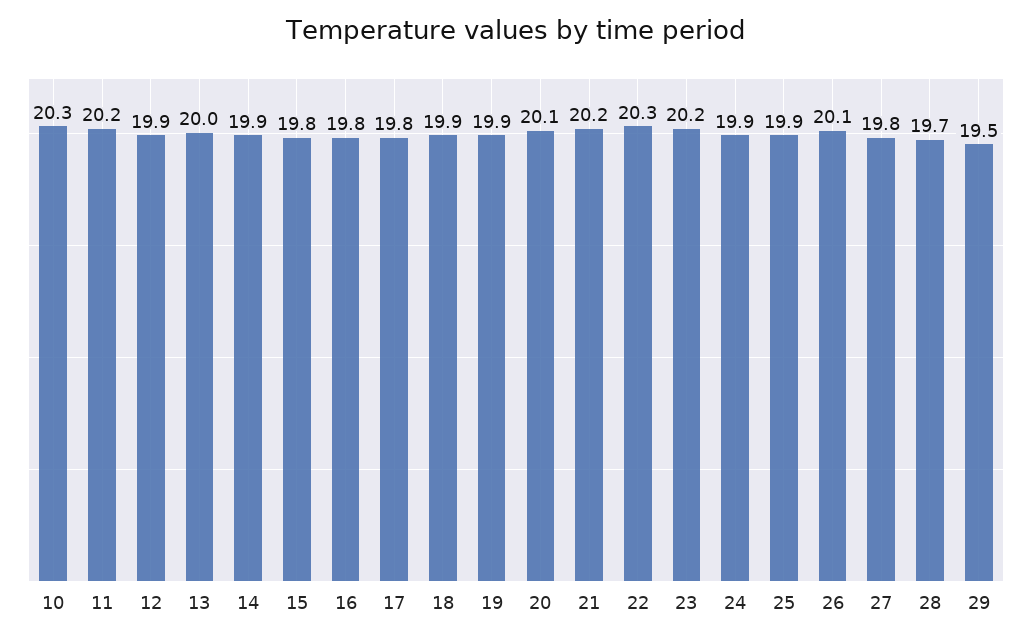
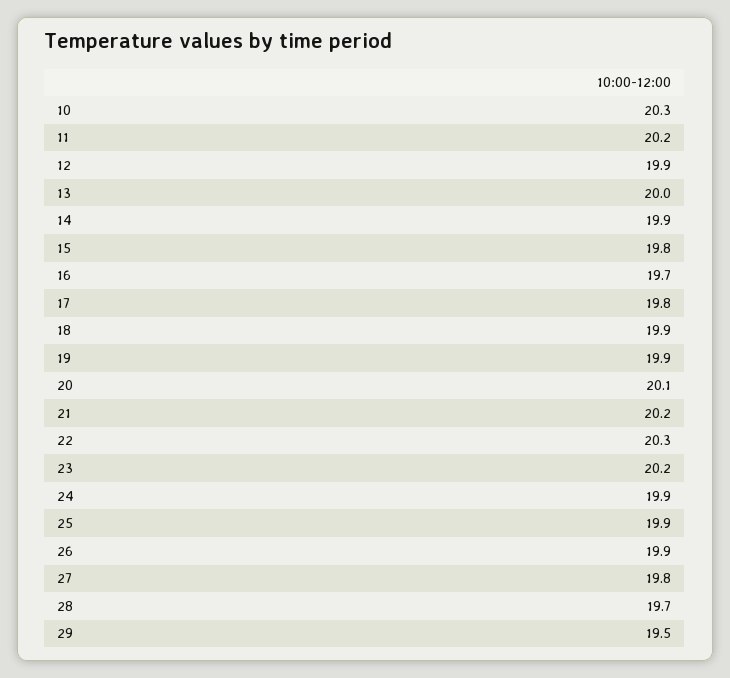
16: 19.8 -> 19.7
26: 20.1 -> 19.9

